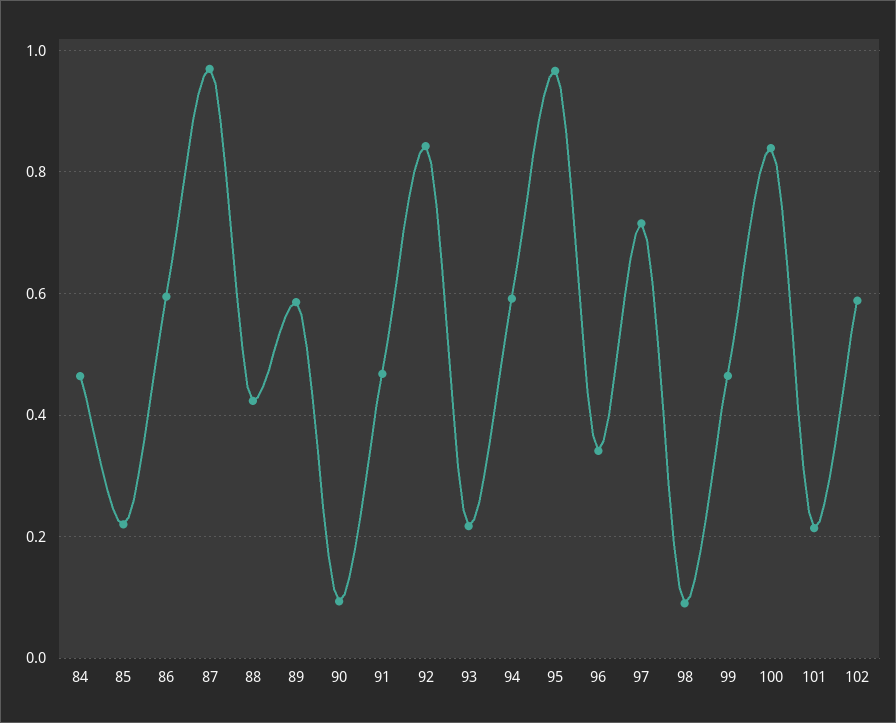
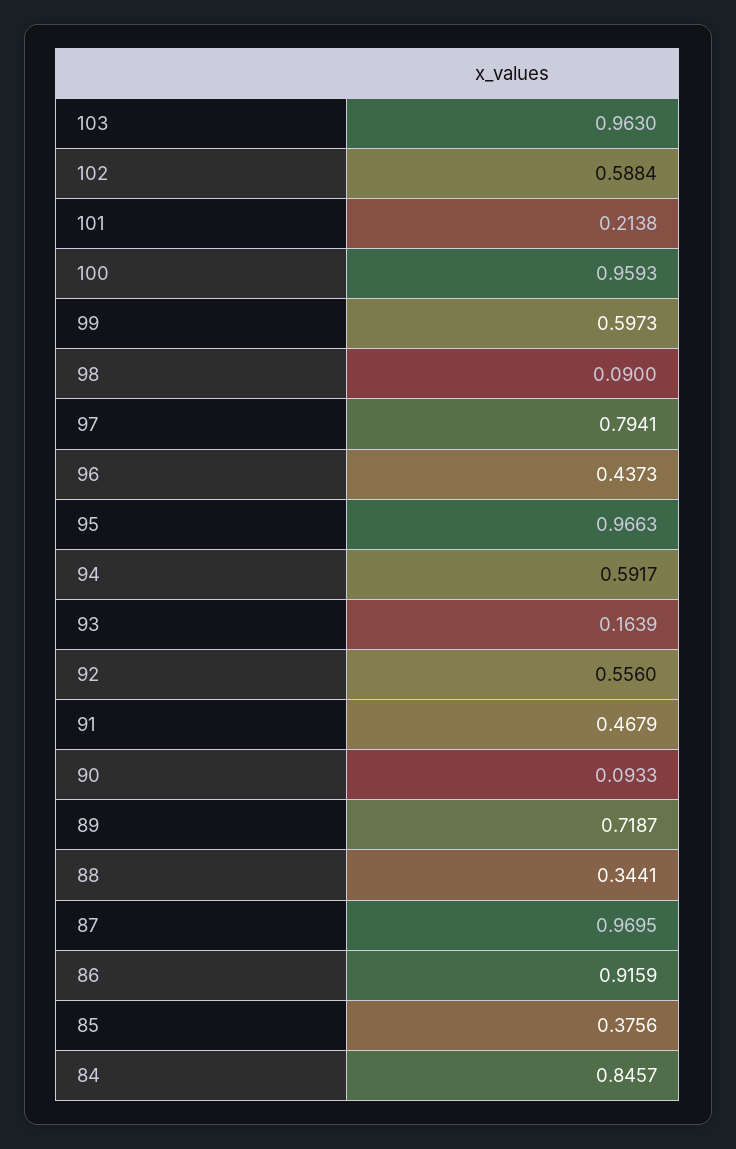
84: 0.46 -> 0.8457
85: 0.22 -> 0.3756
86: 0.6 -> 0.9159
88: 0.42 -> 0.3441
89: 0.58 -> 0.7187
92: 0.84 -> 0.556
93: 0.22 -> 0.1639
96: 0.34 -> 0.4373
97: 0.72 -> 0.7941
99: 0.46 -> 0.5973
100: 0.84 -> 0.9593
103: none -> 0.963

